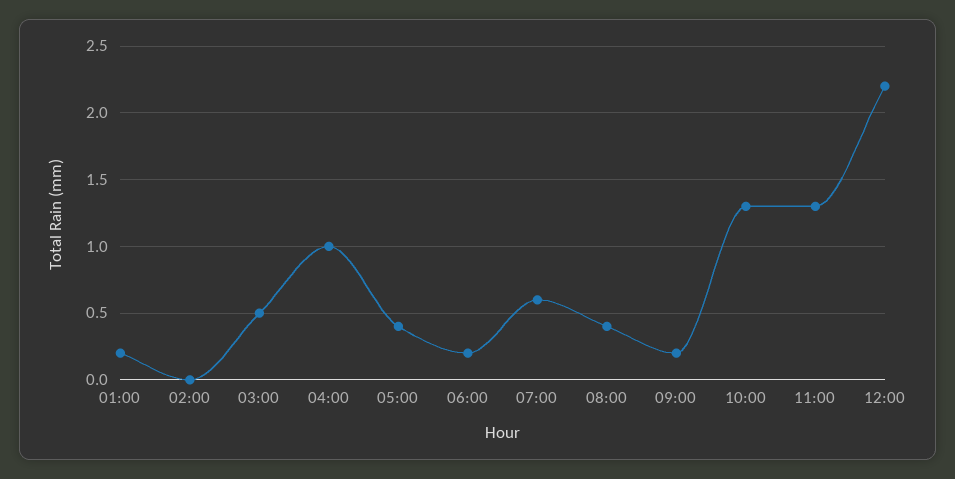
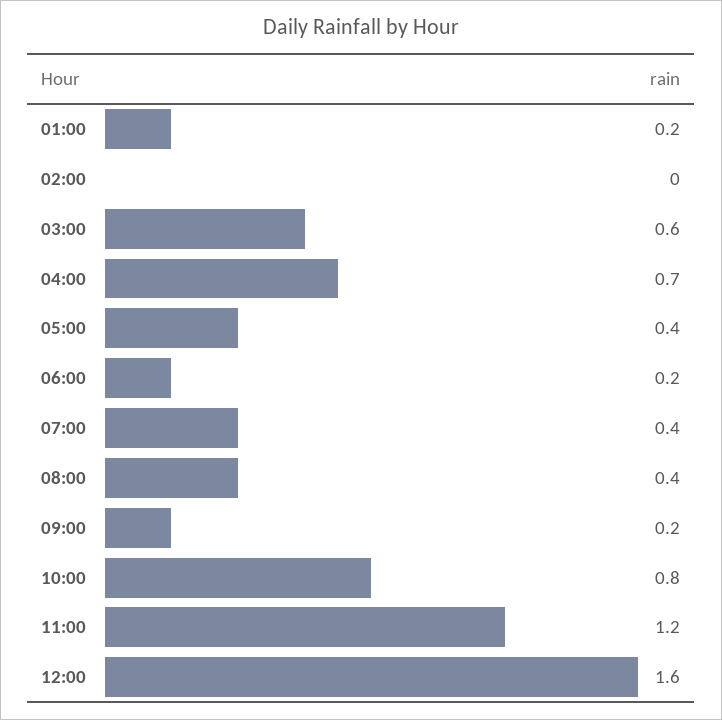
03:00: 0.5 -> 0.6
04:00: 1 -> 0.7
07:00: 0.6 -> 0.4
10:00: 1.3 -> 0.8
11:00: 1.3 -> 1.2
12:00: 2.2 -> 1.6

